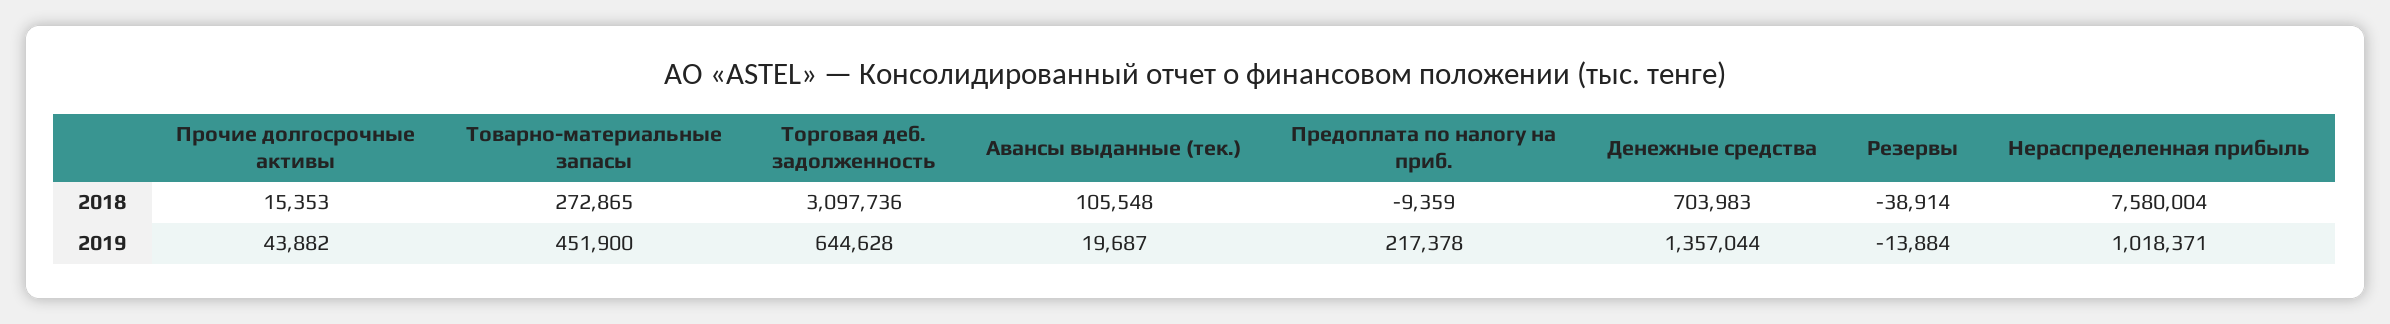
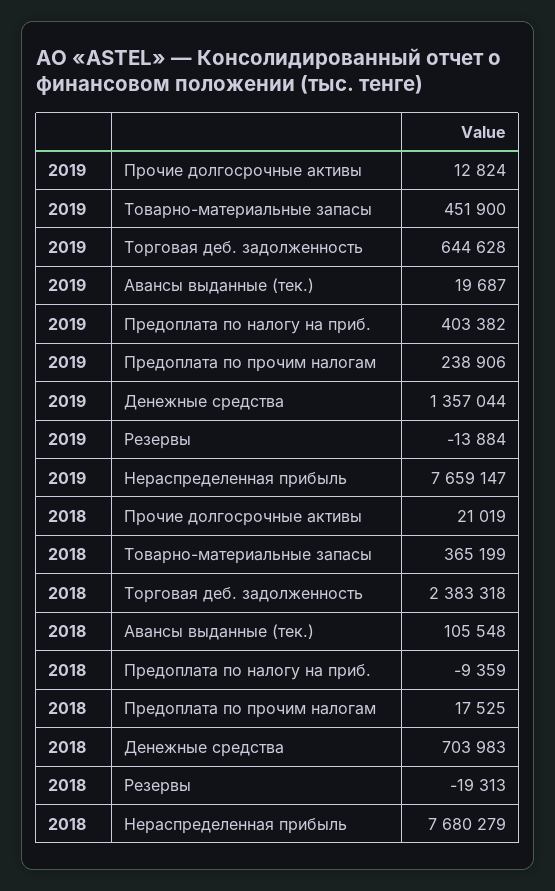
Прочие долгосрочные активы, 2018: 15353 -> 21019
Товарно-материальные запасы, 2018: 272865 -> 365199
Торговая деб. задолженность, 2018: 3097736 -> 2383318
Резервы, 2018: -38914 -> -19313
Нераспределенная прибыль, 2018: 7580004 -> 7680279
Прочие долгосрочные активы, 2019: 43882 -> 12824
Предоплата по налогу на приб., 2019: 217378 -> 403382
Нераспределенная прибыль, 2019: 1018371 -> 7659147
Предоплата по прочим налогам, 2019: none -> 238906
Предоплата по прочим налогам, 2018: none -> 17525

